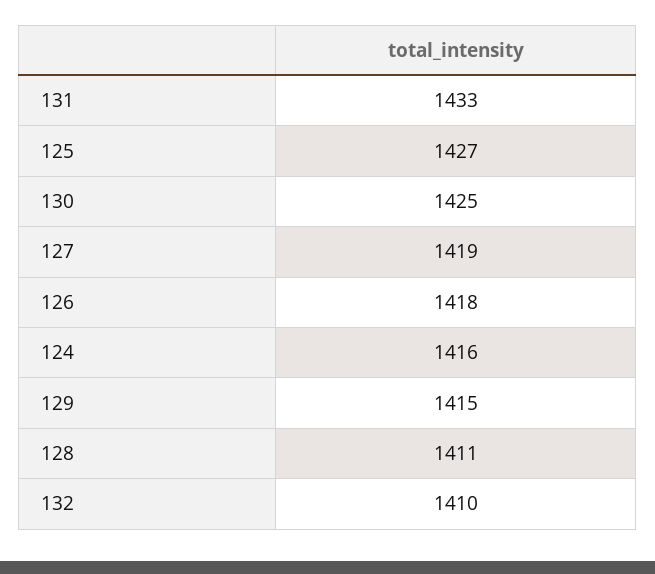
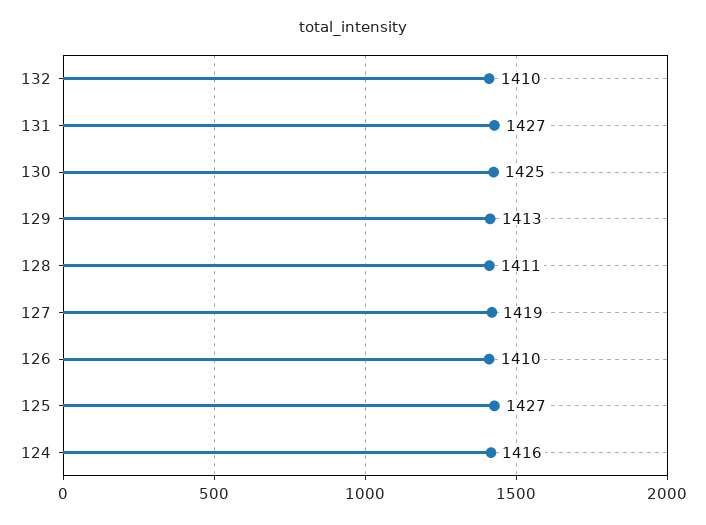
131: 1433 -> 1427
126: 1418 -> 1410
129: 1415 -> 1413

